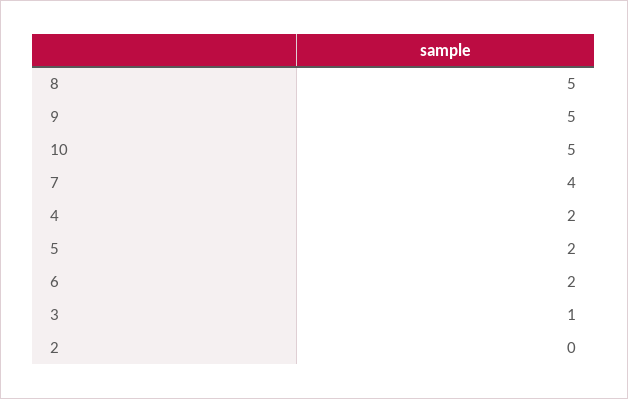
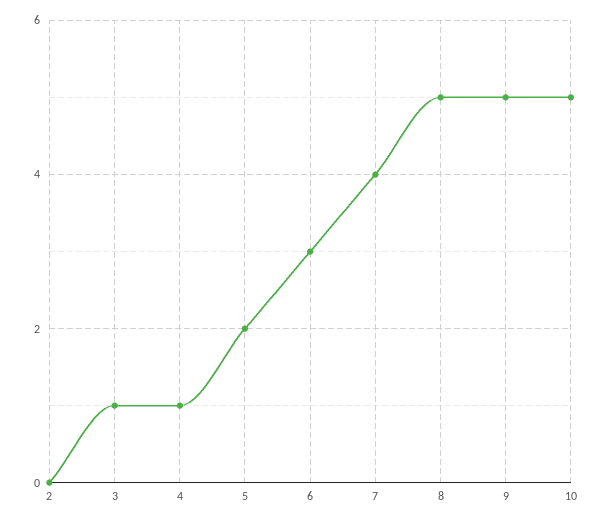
4: 2 -> 1
6: 2 -> 3

